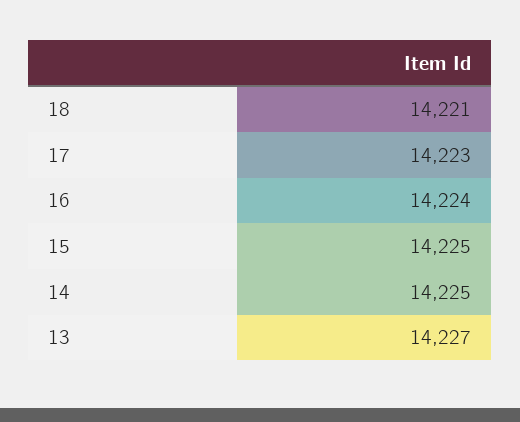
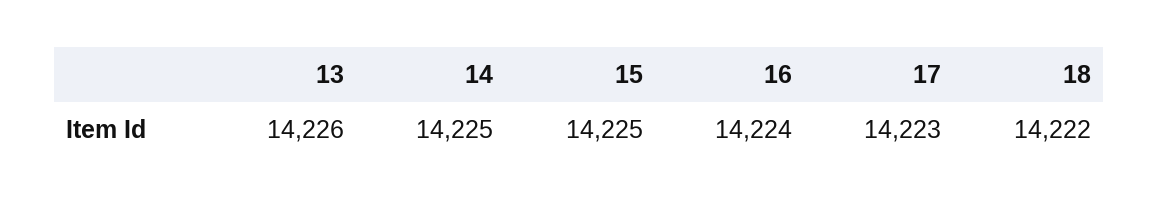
18: 14221 -> 14222
13: 14227 -> 14226

